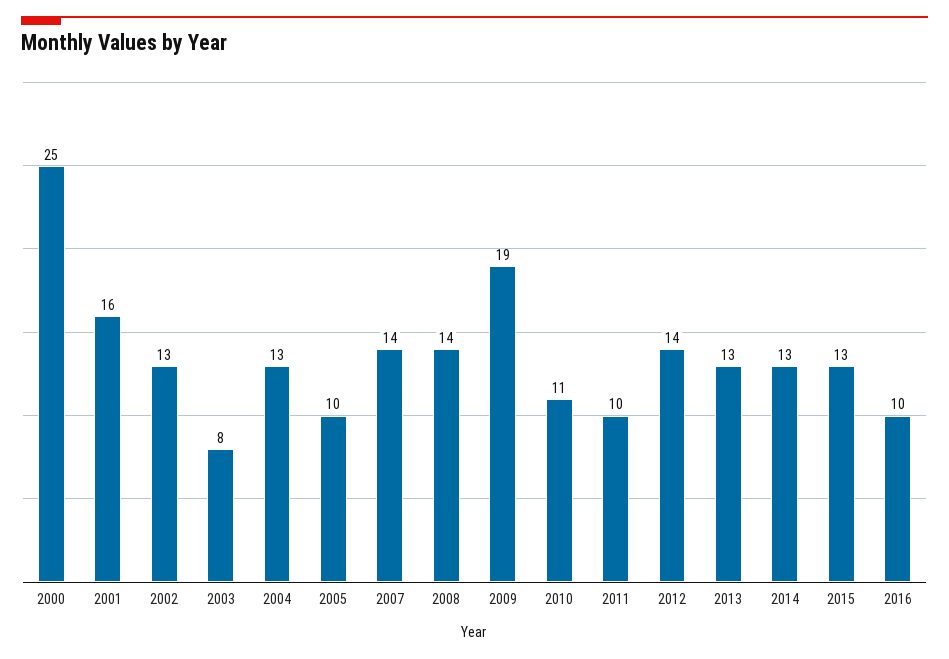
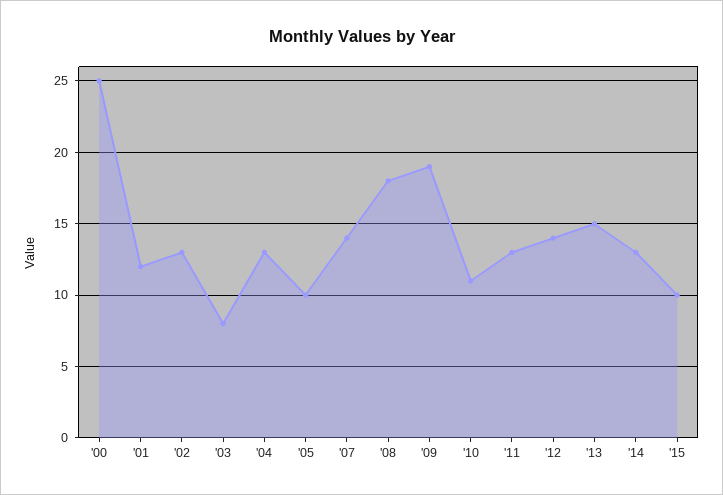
2001: 16 -> 12
2008: 14 -> 18
2011: 10 -> 13
2013: 13 -> 15
2015: 13 -> 10
2016: 10 -> none

